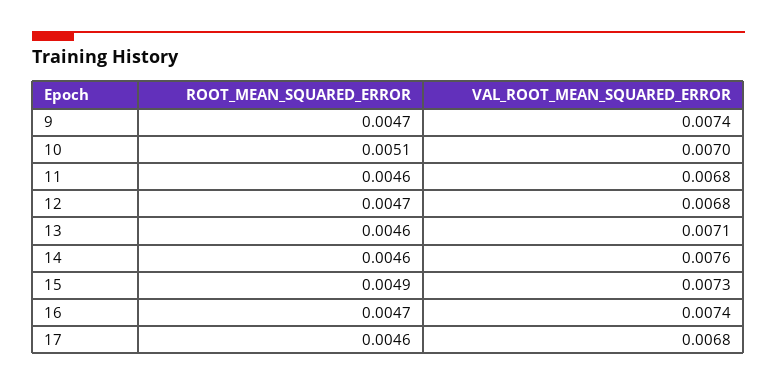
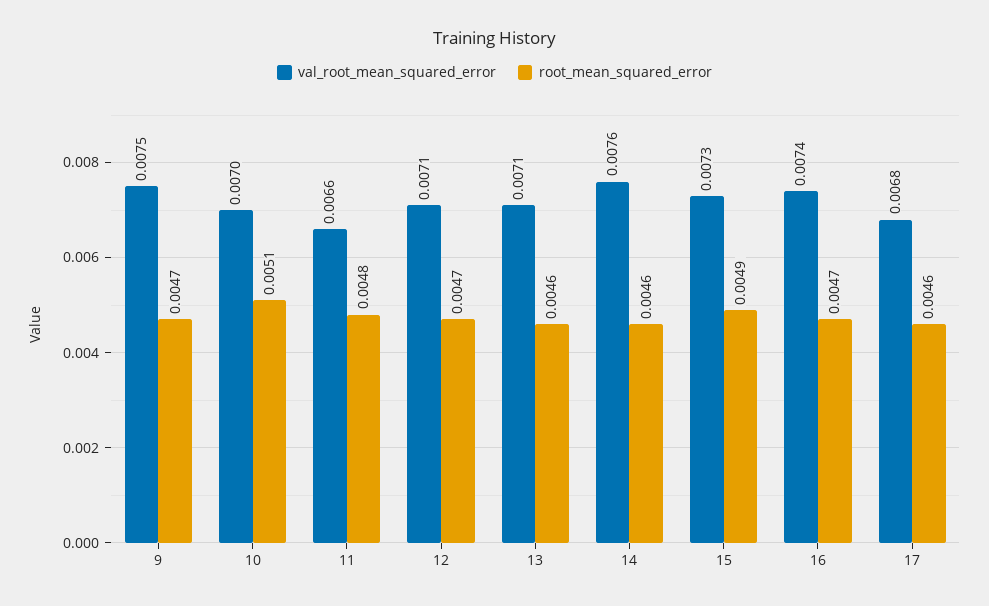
VAL_ROOT_MEAN_SQUARED_ERROR, 9: 0.0074 -> 0.0075
ROOT_MEAN_SQUARED_ERROR, 11: 0.0046 -> 0.0048
VAL_ROOT_MEAN_SQUARED_ERROR, 11: 0.0068 -> 0.0066
VAL_ROOT_MEAN_SQUARED_ERROR, 12: 0.0068 -> 0.0071

